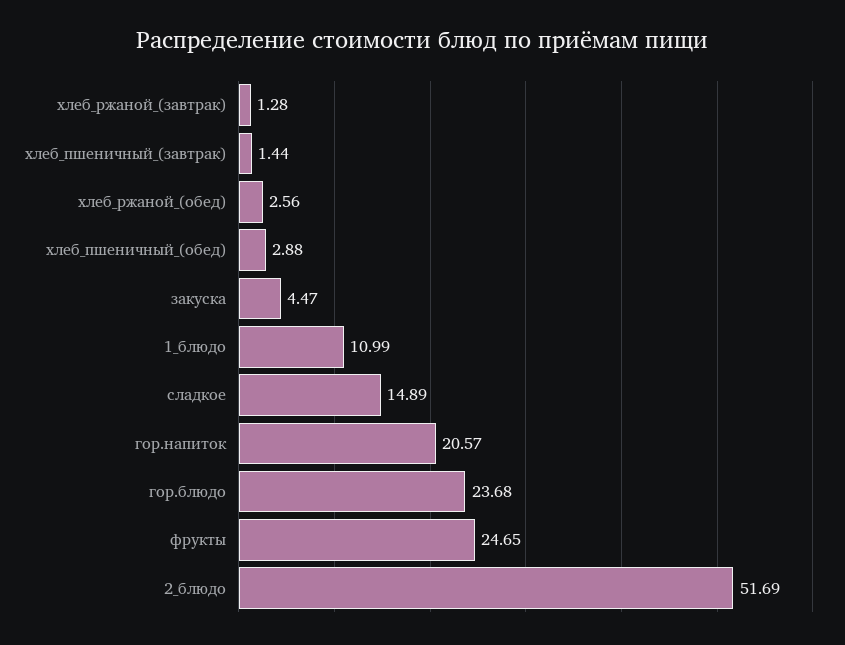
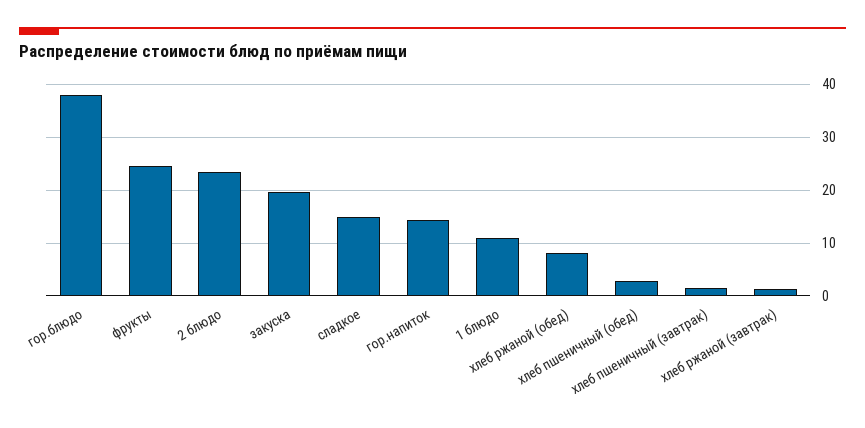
хлеб_ржаной_(обед): 2.56 -> 8
закуска: 4.47 -> 20
гор.напиток: 20.57 -> 14
гор.блюдо: 23.68 -> 38
2_блюдо: 51.69 -> 24

